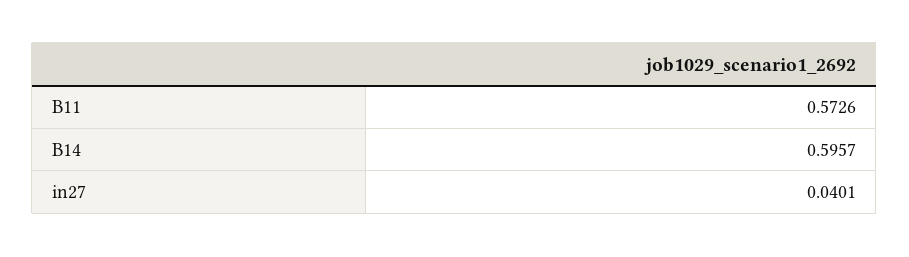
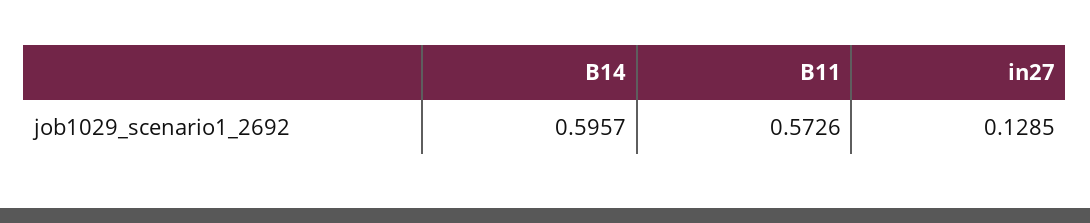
in27: 0.0401 -> 0.1285

